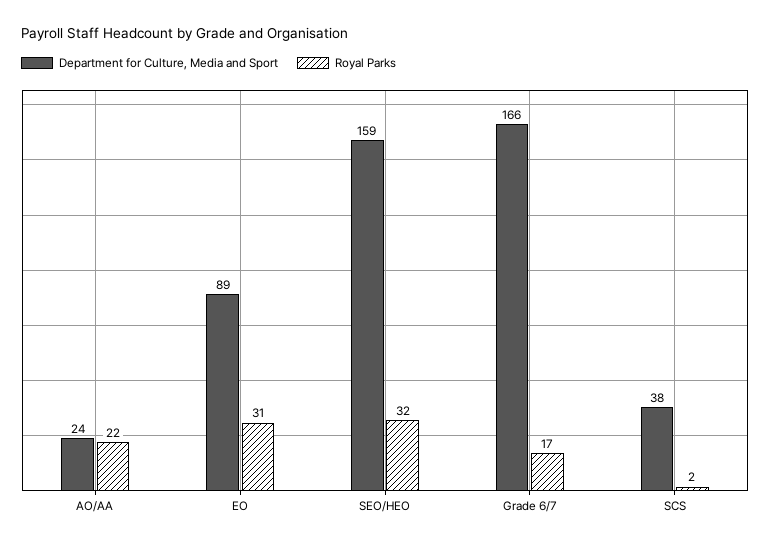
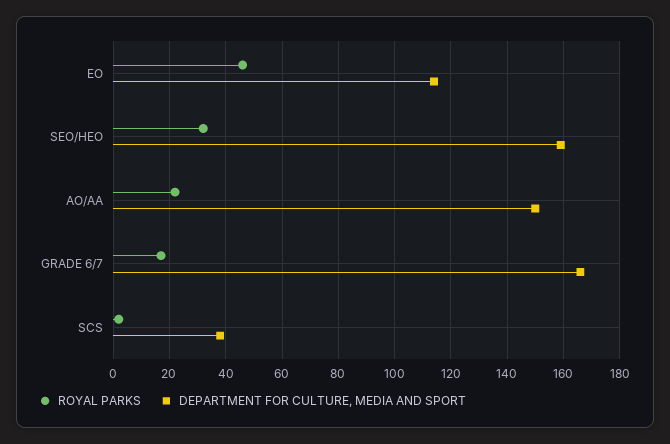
Department for Culture, Media and Sport, AO/AA: 24 -> 150
Department for Culture, Media and Sport, EO: 89 -> 115
Royal Parks, EO: 31 -> 45

